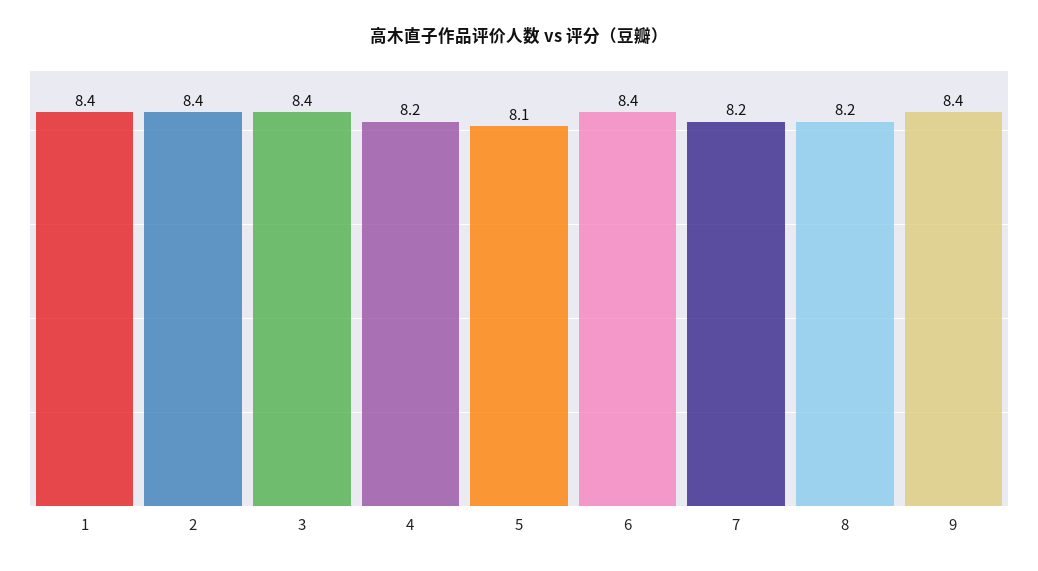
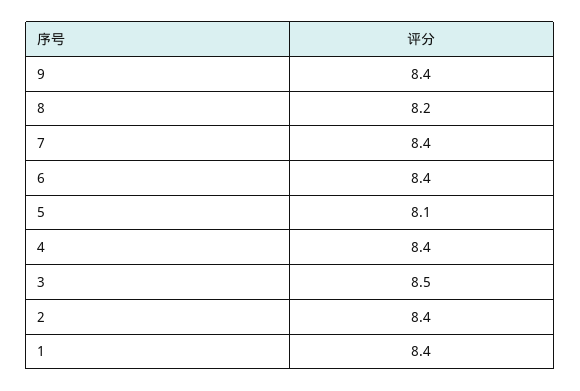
3: 8.4 -> 8.5
4: 8.2 -> 8.4
7: 8.2 -> 8.4

